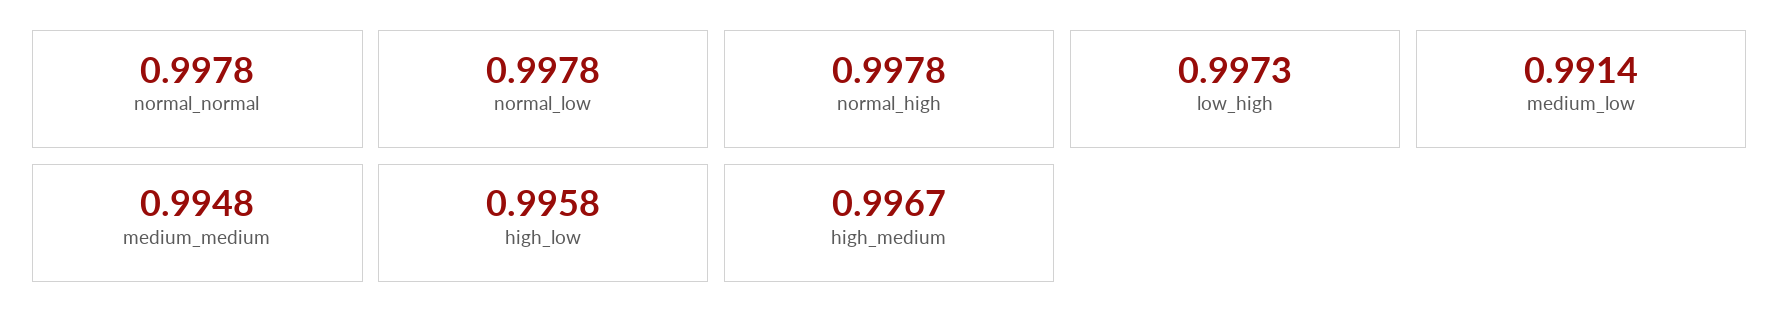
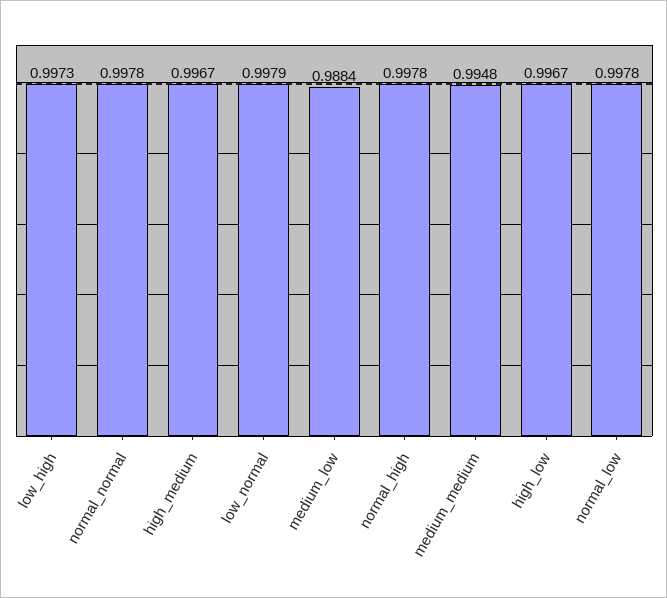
medium_low: 0.9914 -> 0.9884
high_low: 0.9958 -> 0.9967
low_normal: none -> 0.9979

